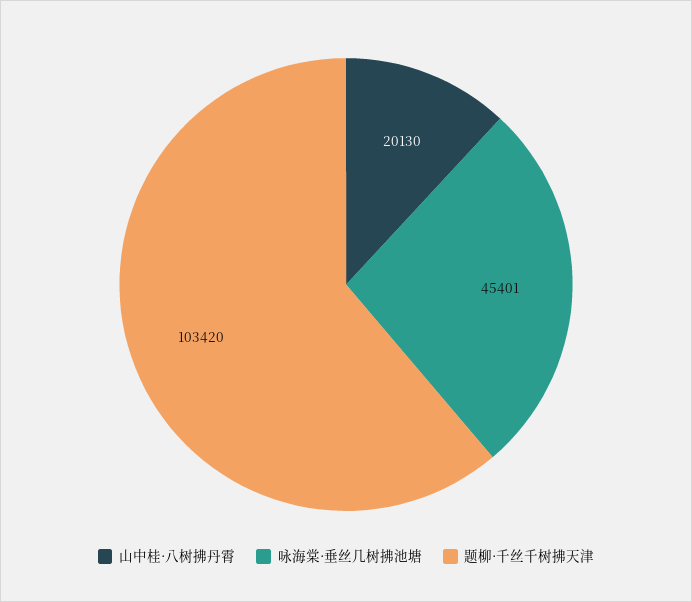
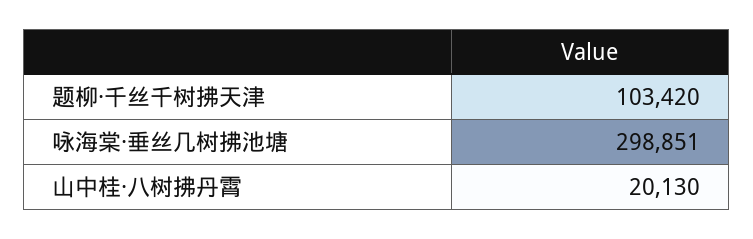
咏海棠·垂丝几树拂池塘: 45401 -> 298851

